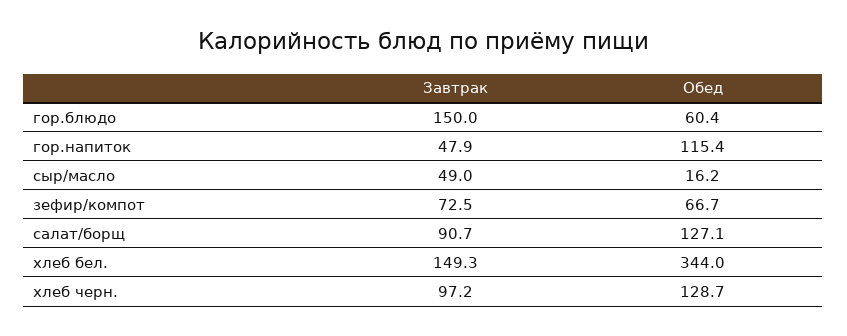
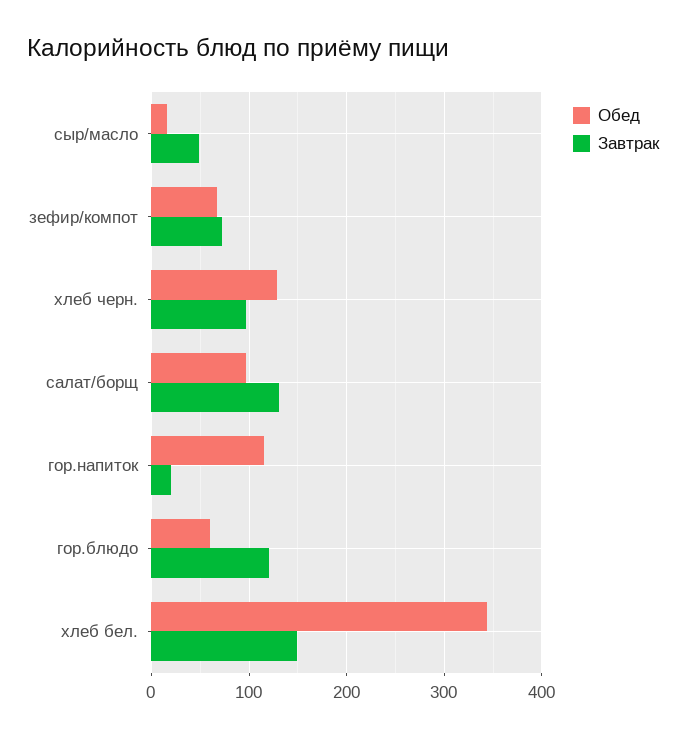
Завтрак, гор.блюдо: 150 -> 120
Завтрак, гор.напиток: 47.9 -> 20
Завтрак, салат/борщ: 90.7 -> 130
Обед, салат/борщ: 127.1 -> 100

